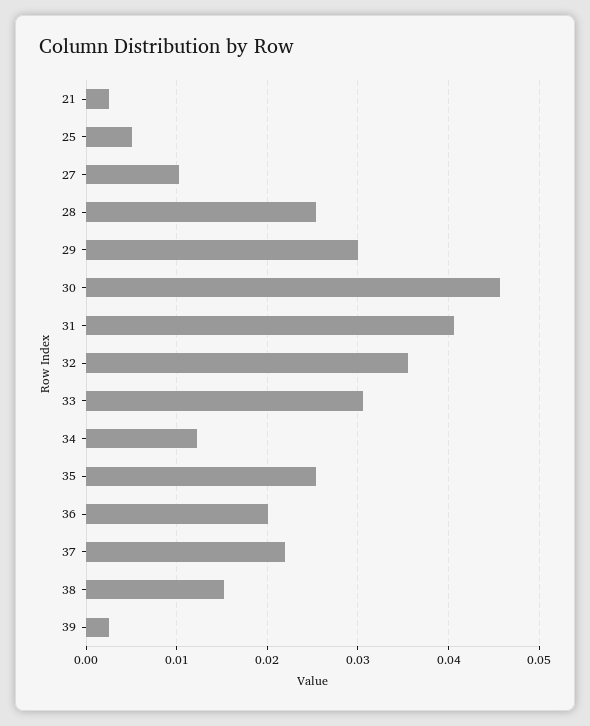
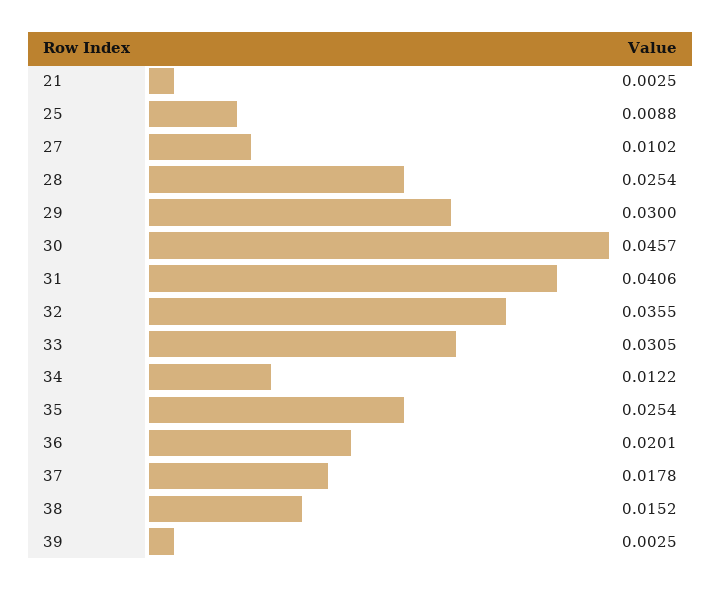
25: 0.005 -> 0.0088
37: 0.022 -> 0.0178

